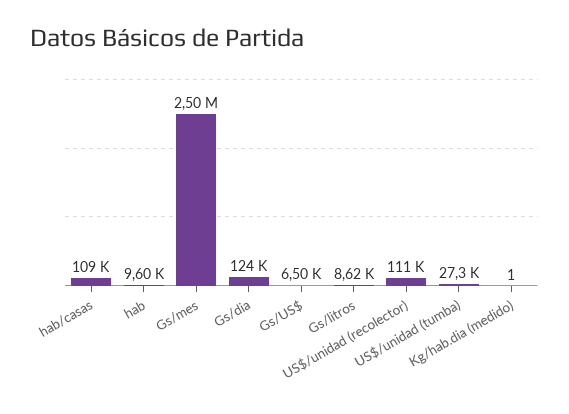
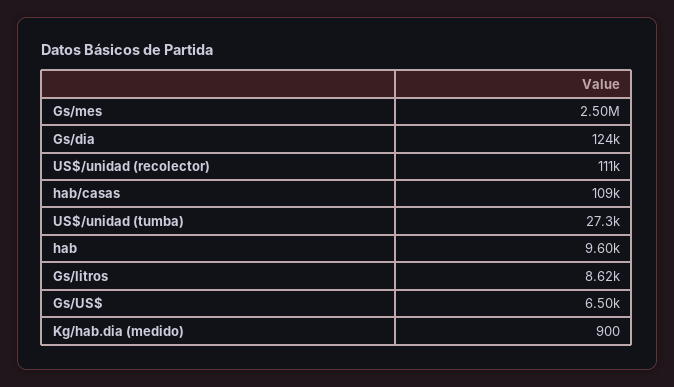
Kg/hab.dia (medido): 1 -> 900

